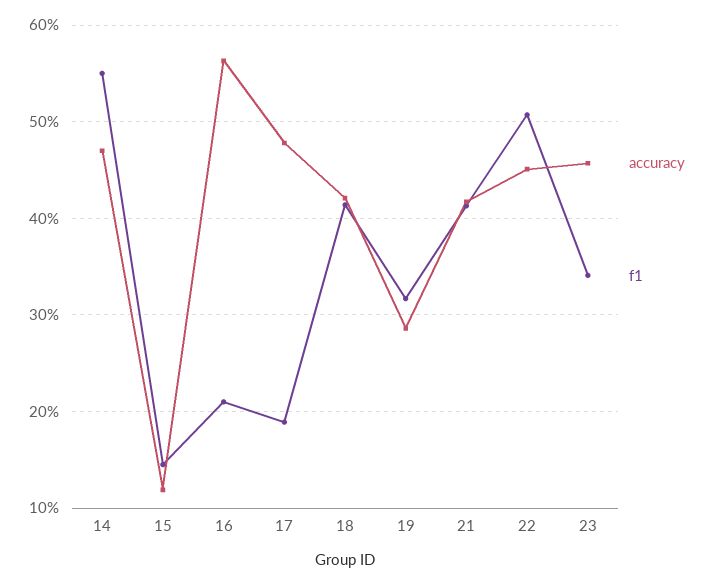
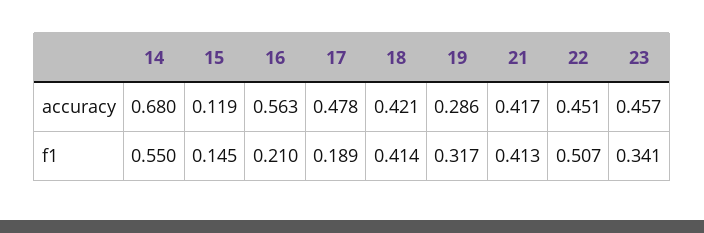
accuracy, 14: 0.47 -> 0.68

